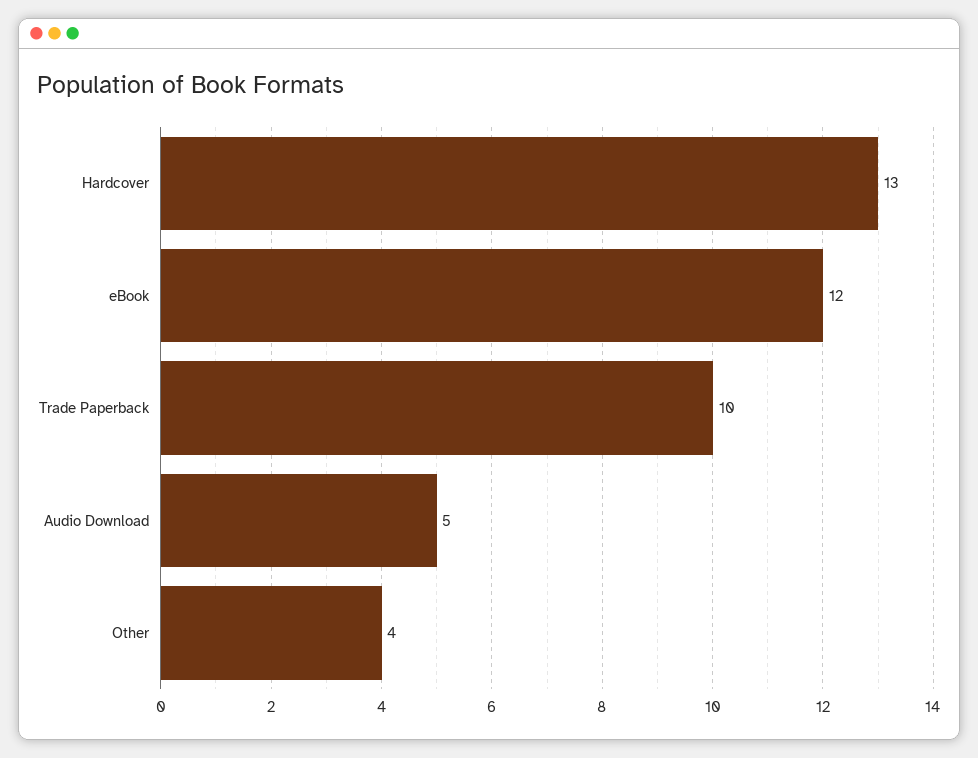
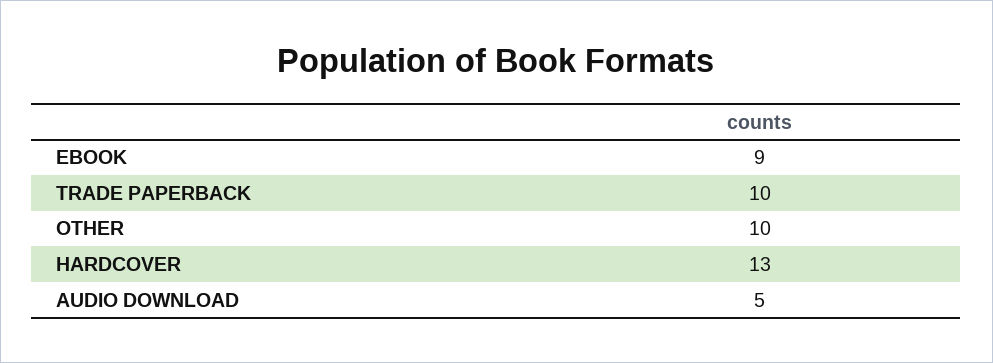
eBook: 12 -> 9
Other: 4 -> 10

